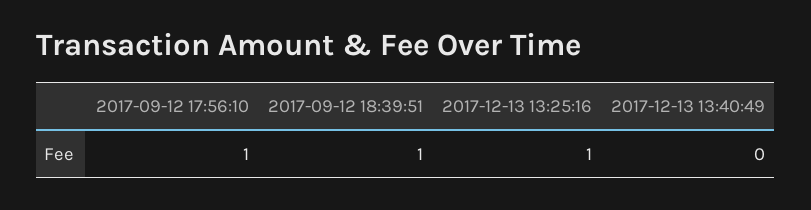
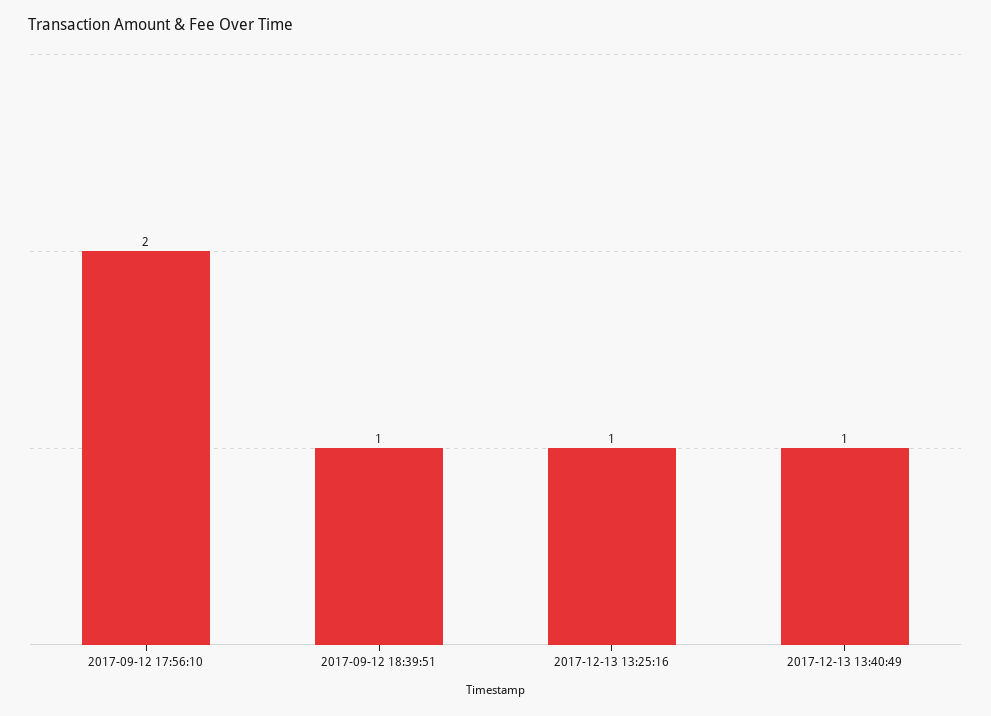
2017-09-12 17:56:10: 1 -> 2
2017-12-13 13:40:49: 0 -> 1

